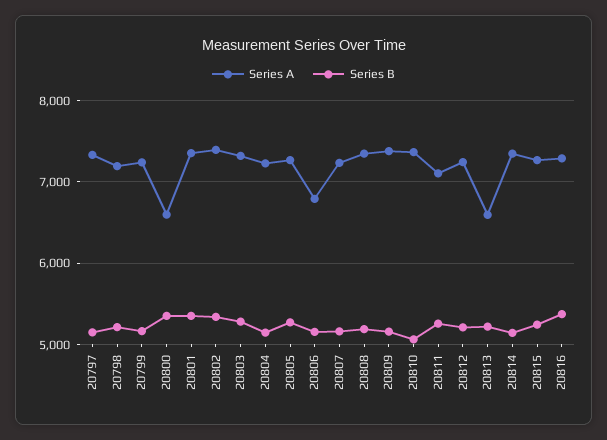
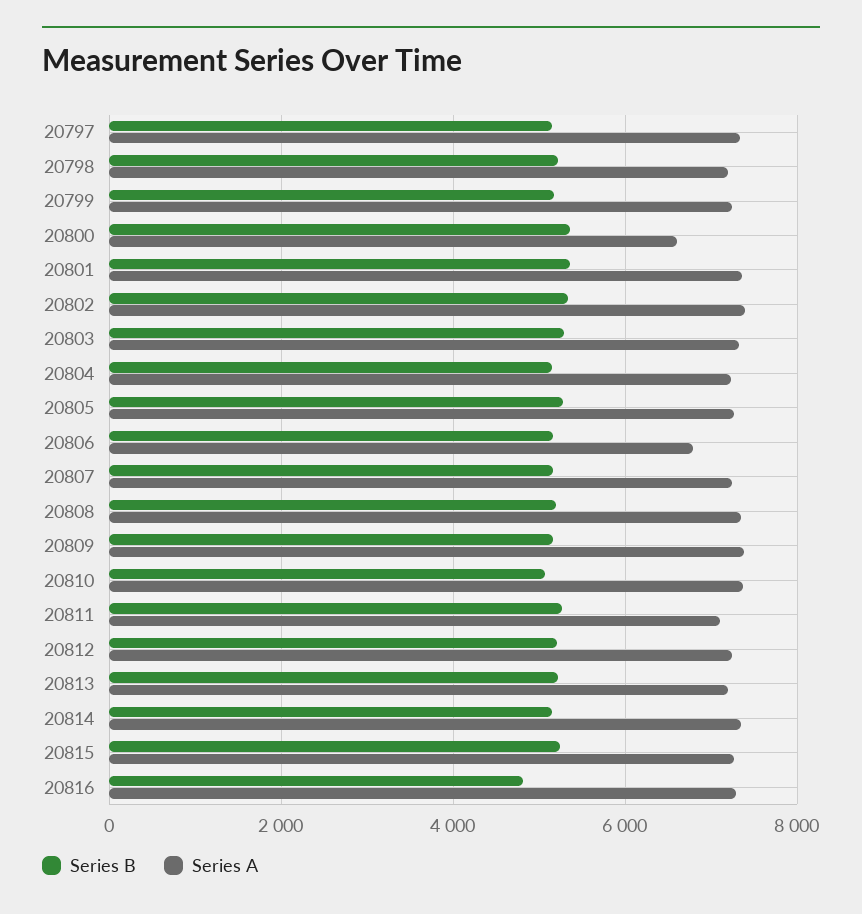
Series A, 20813: 6600 -> 7200
Series B, 20816: 5400 -> 4800

